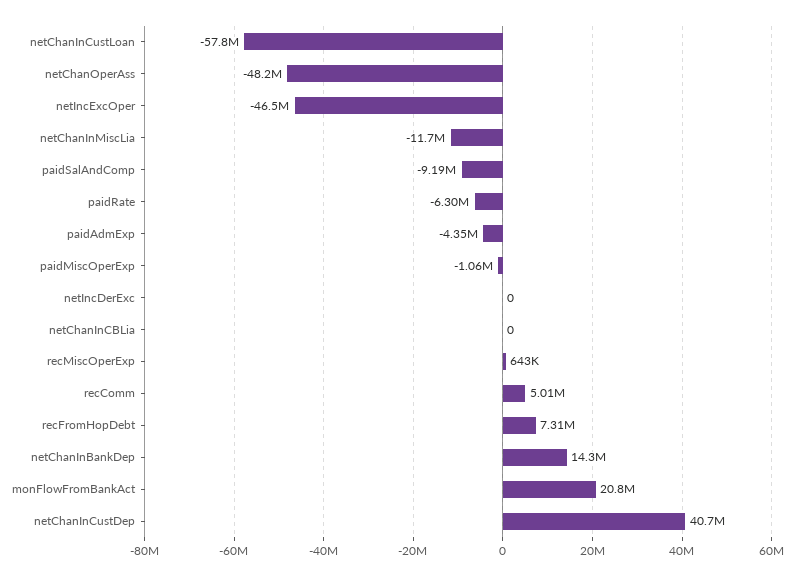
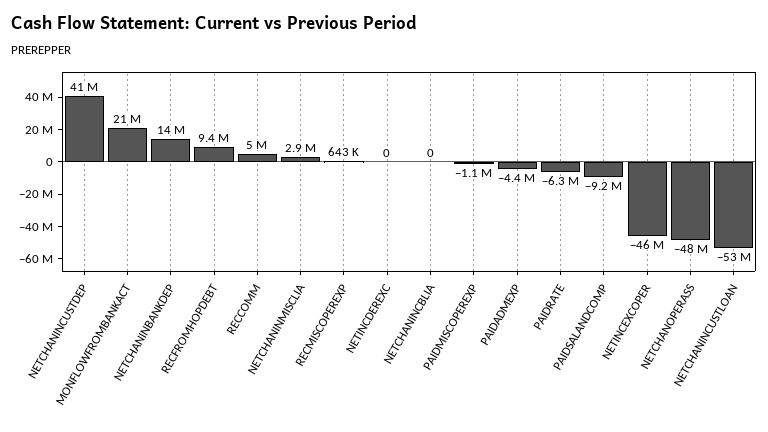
netChanInCustLoan: -57800000 -> -53000000
netChanInMiscLia: -11700000 -> 2900000
recFromHopDebt: 7310000 -> 9400000

